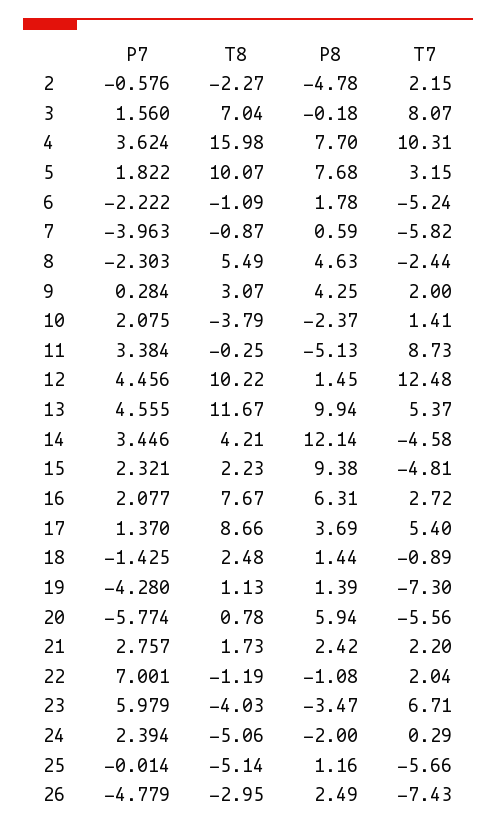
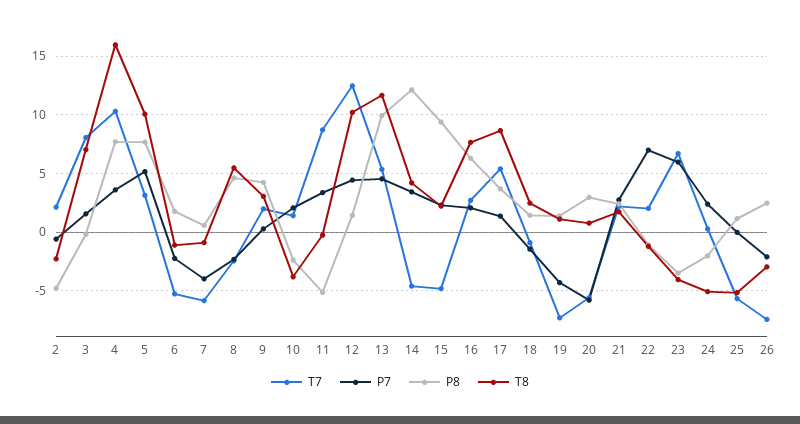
P7, 5: 1.822 -> 5
P8, 20: 5.94 -> 3
P7, 26: -4.779 -> -2

